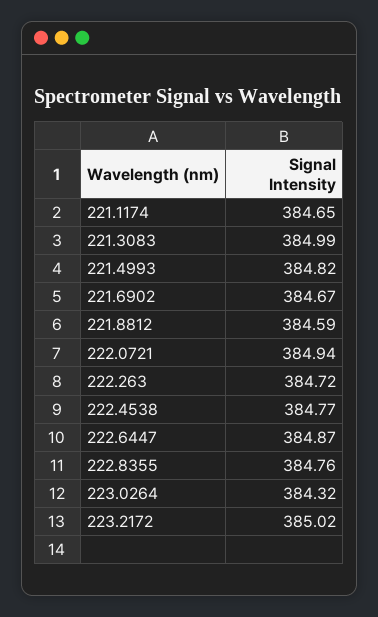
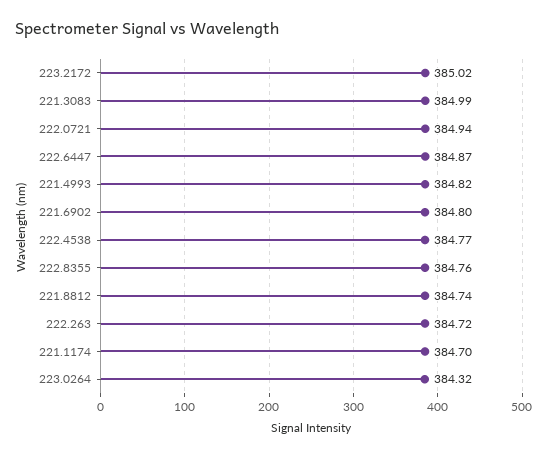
221.1174: 384.65 -> 384.7
221.6902: 384.67 -> 384.8
221.8812: 384.59 -> 384.74

